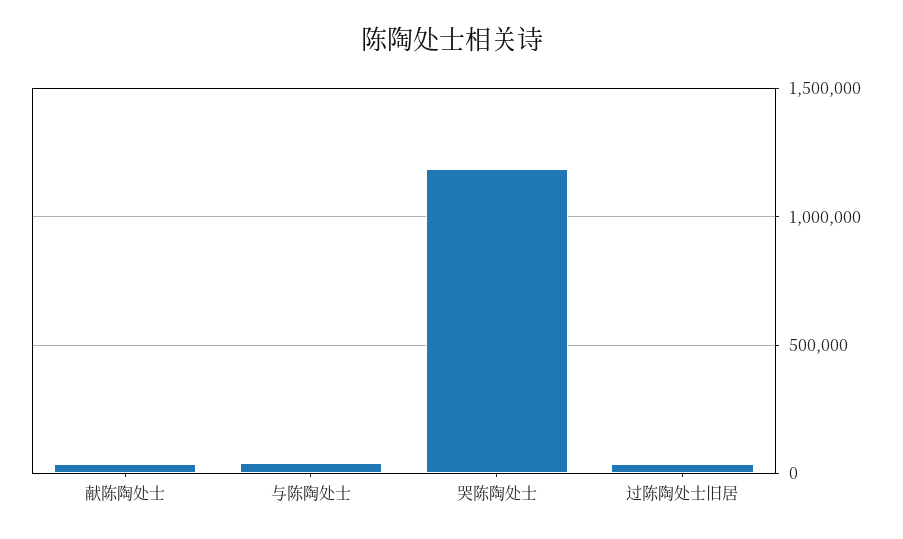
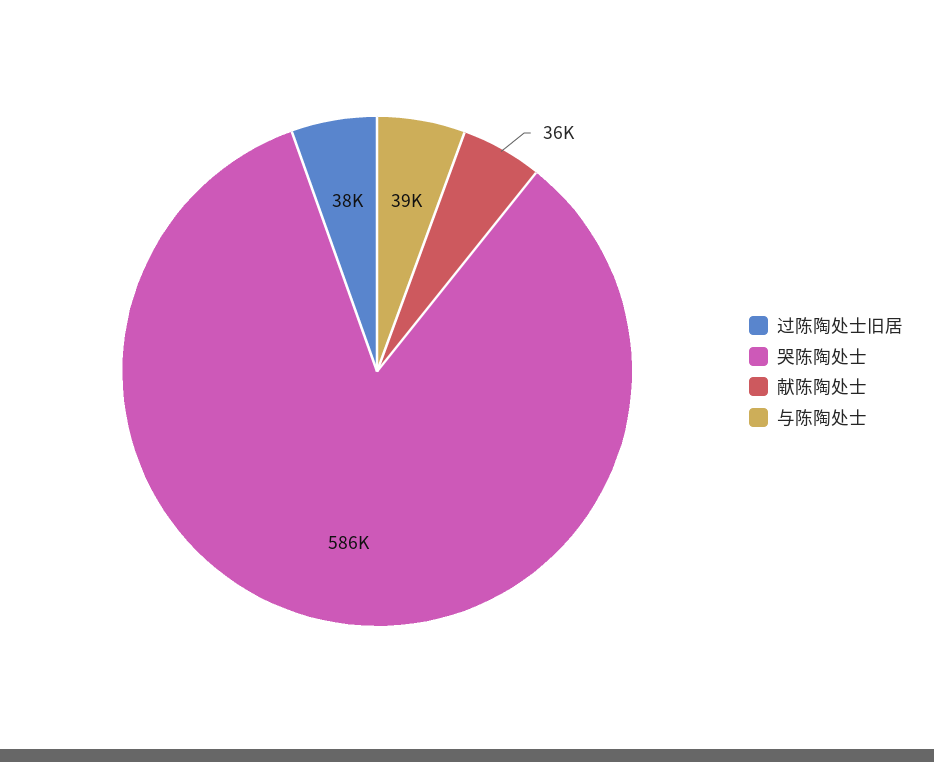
哭陈陶处士: 1200000 -> 586000

